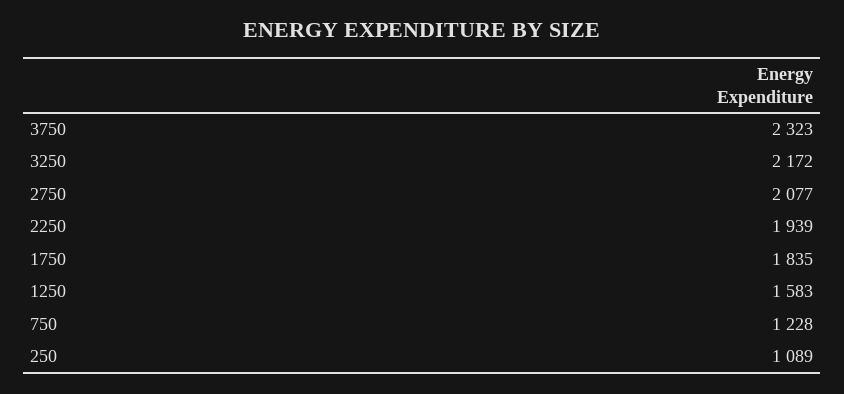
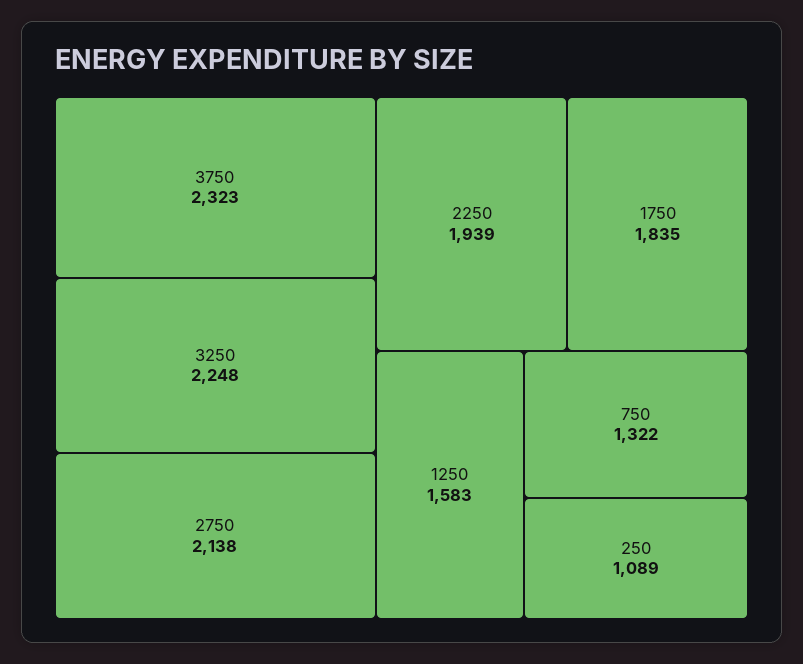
3250: 2172 -> 2248
2750: 2077 -> 2138
750: 1228 -> 1322

